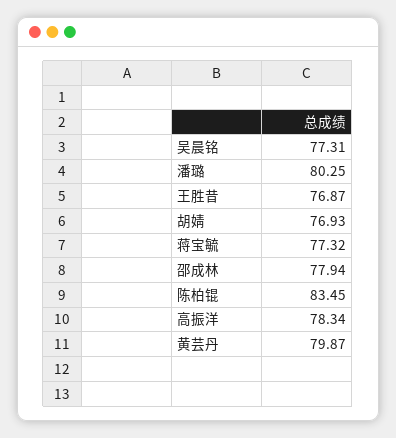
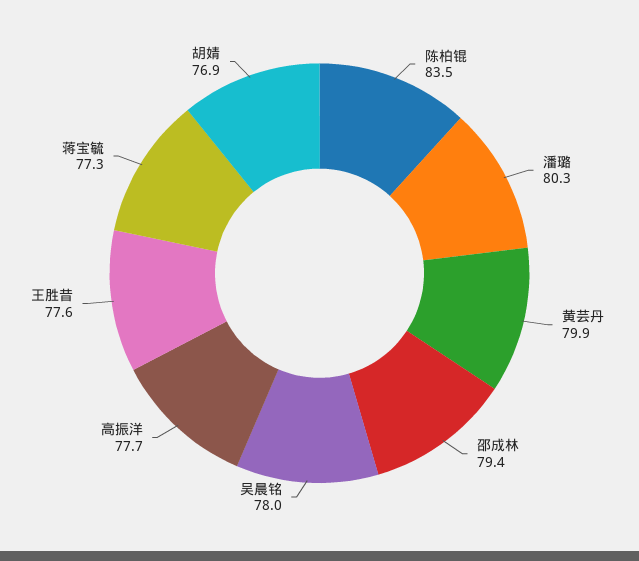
吴晨铭: 77.31 -> 78
王胜昔: 76.87 -> 77.6
邵成林: 77.94 -> 79.4
高振洋: 78.34 -> 77.7

